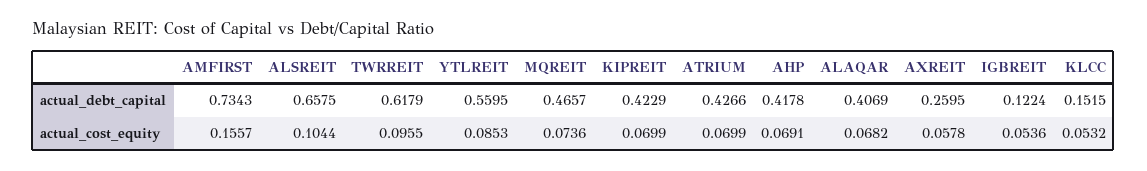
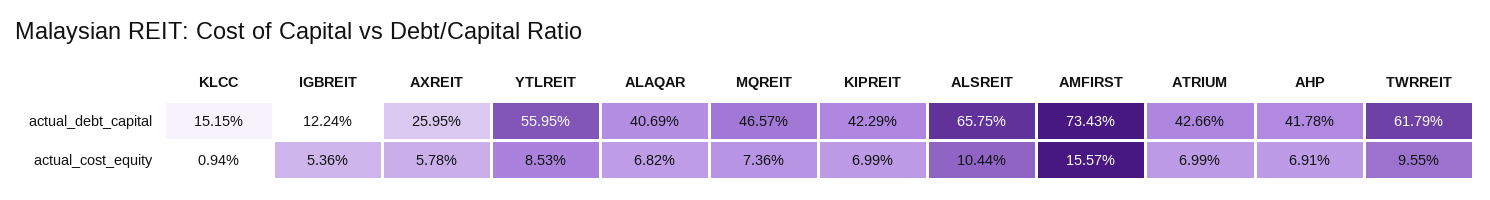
KLCC, actual_cost_equity: 0.0532 -> 0.0094

